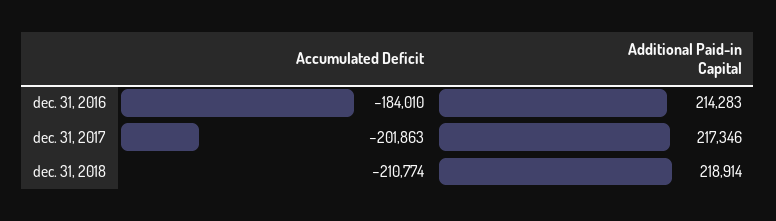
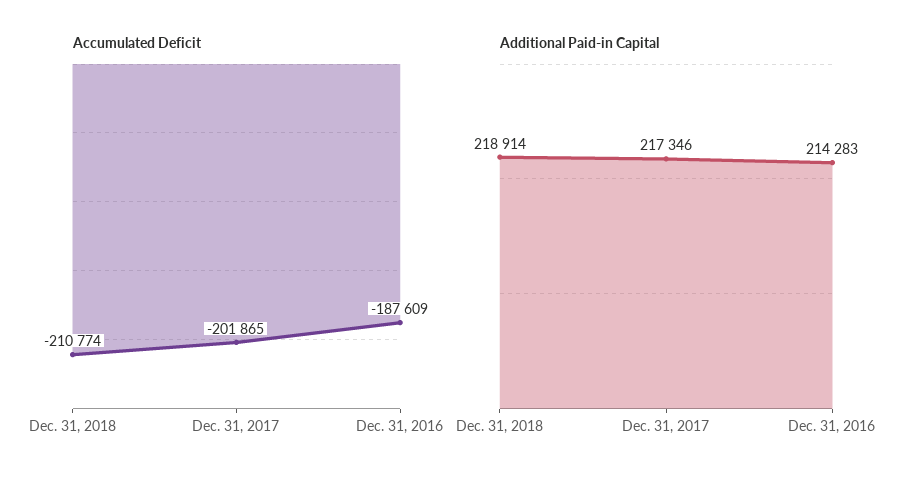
Accumulated Deficit, dec. 31, 2016: -184010 -> -187609
Accumulated Deficit, dec. 31, 2017: -201863 -> -201865

